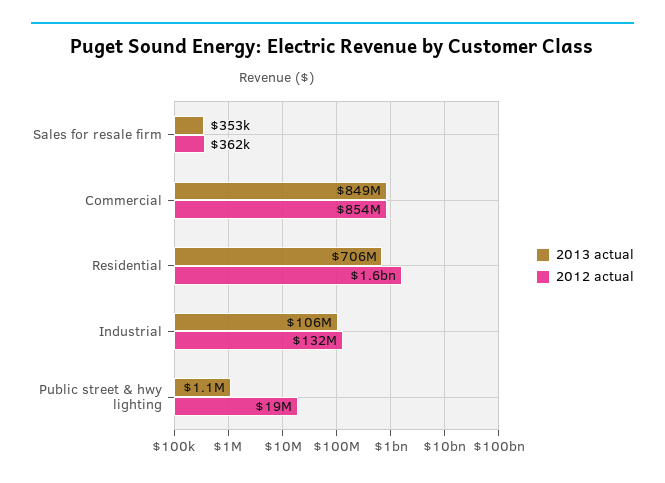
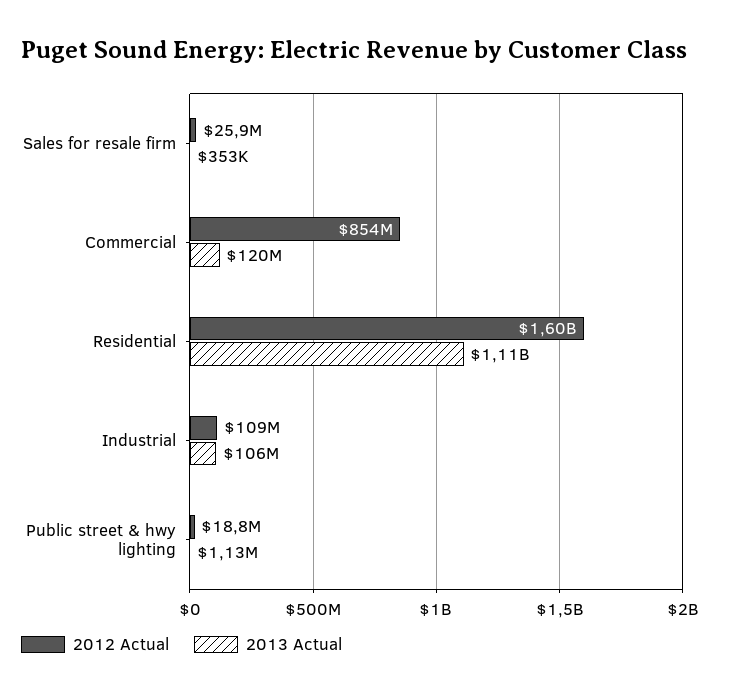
2012 actual, Sales for resale firm: 362000 -> 25900000
2013 actual, Commercial: 849000000 -> 120000000
2013 actual, Residential: 706000000 -> 1110000000
2012 actual, Industrial: 132000000 -> 109000000

